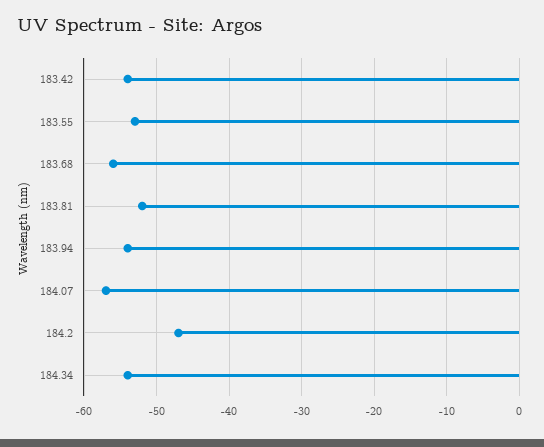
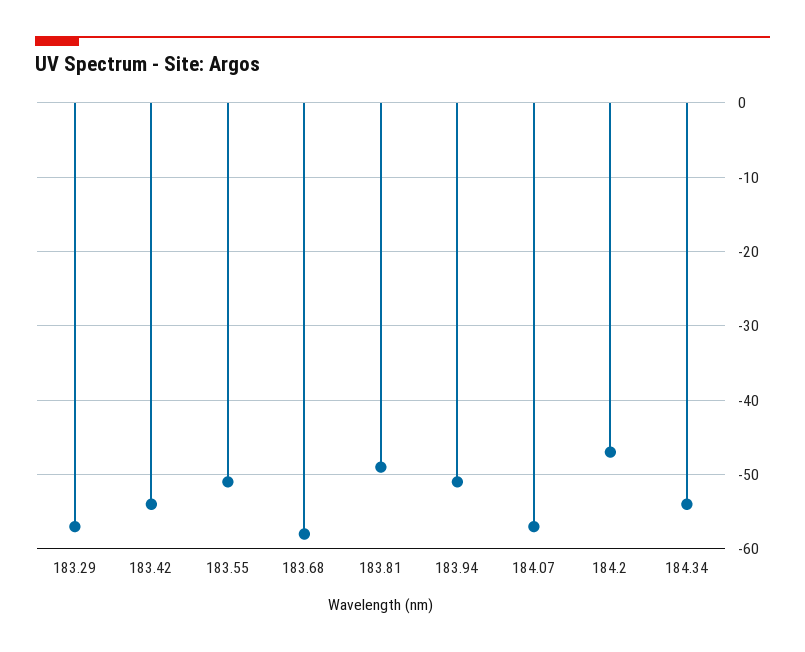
183.55: -53 -> -51
183.68: -56 -> -58
183.81: -52 -> -49
183.94: -54 -> -51
183.29: none -> -57

